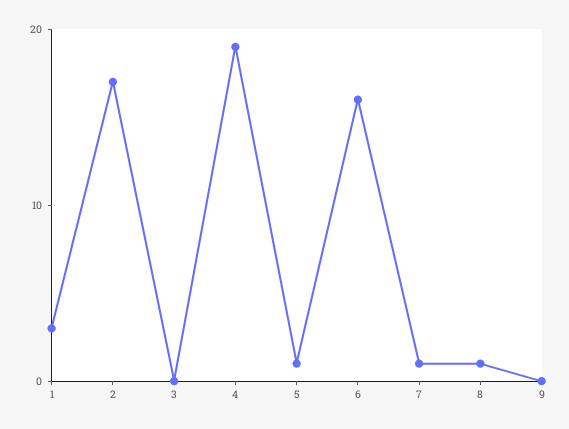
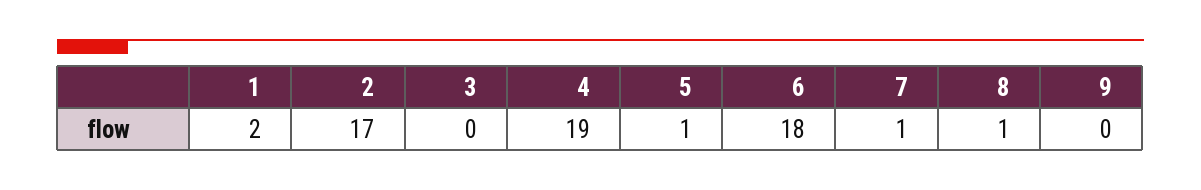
1: 3 -> 2
6: 16 -> 18

